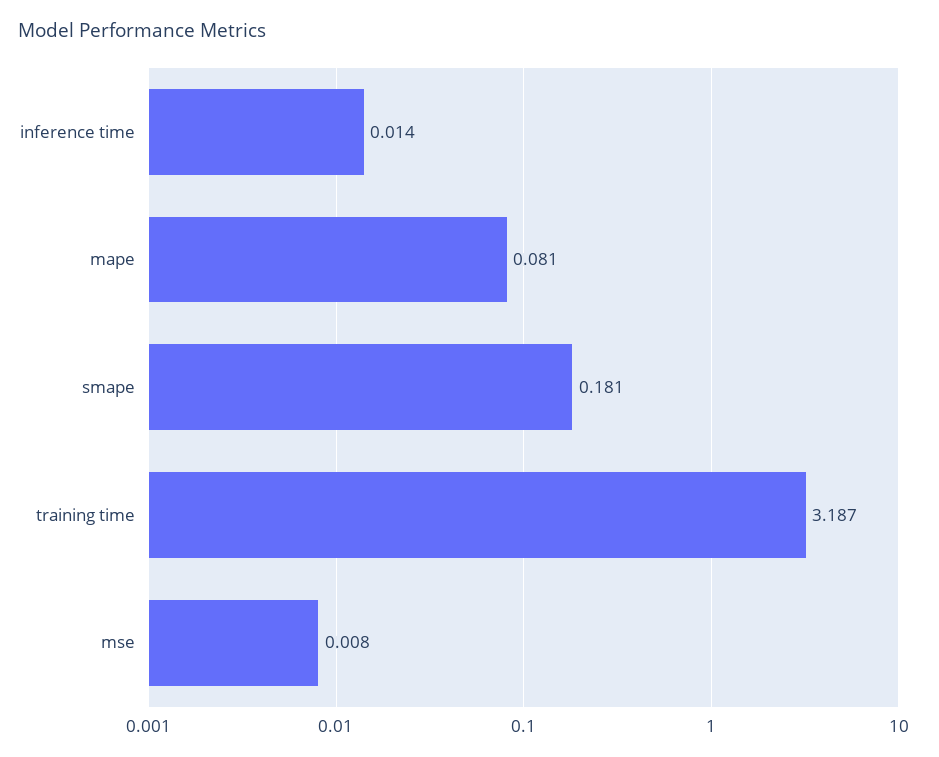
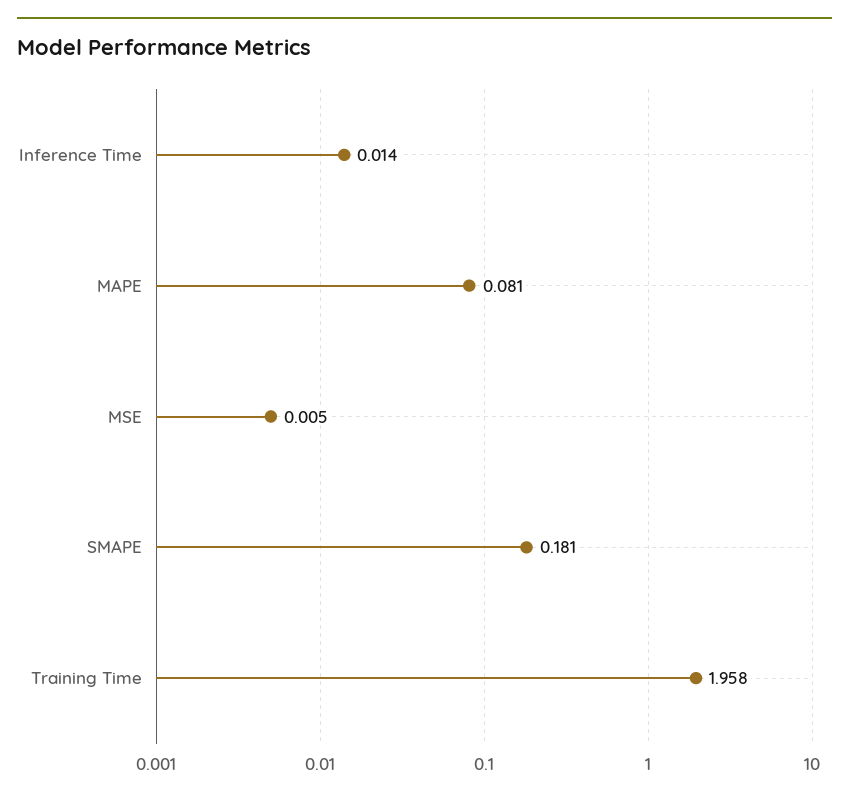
training time: 3.187 -> 1.958
mse: 0.008 -> 0.005

